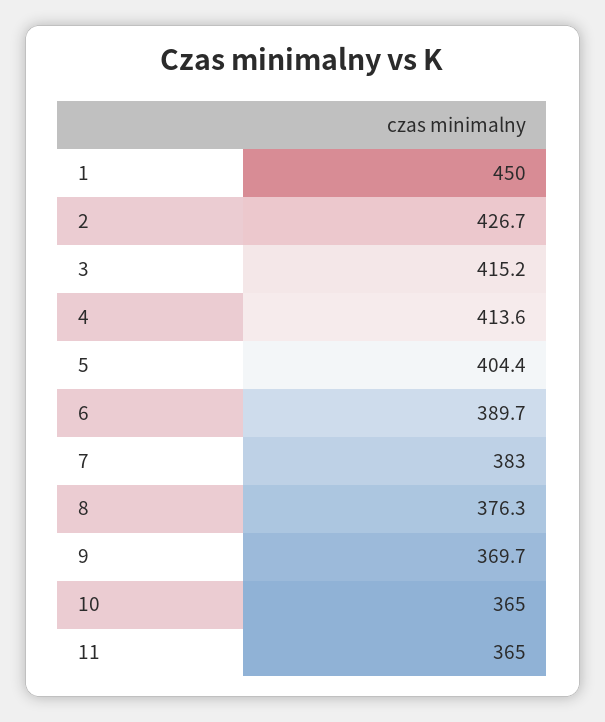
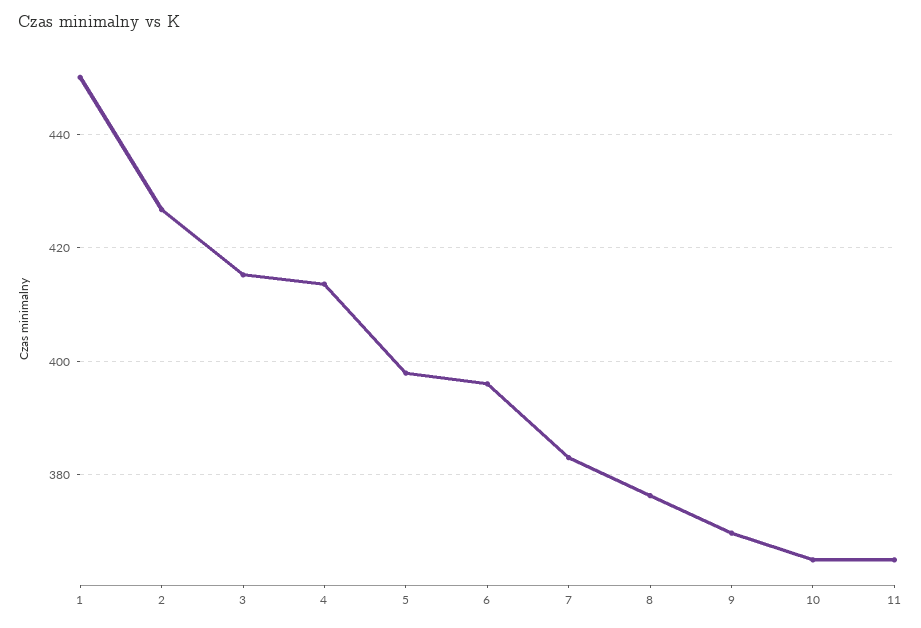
5: 404.4 -> 398
6: 389.7 -> 396

